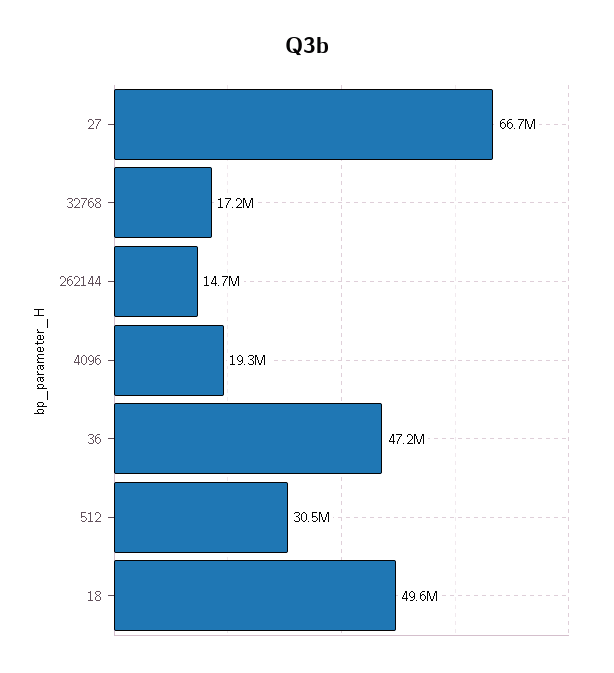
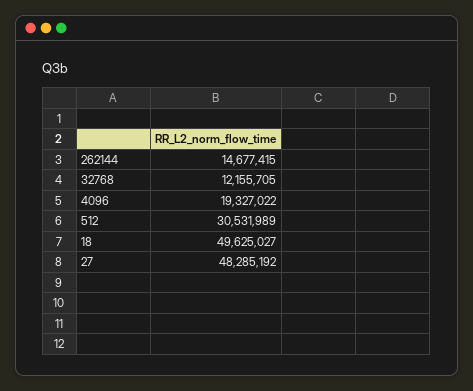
27: 66700000 -> 48285192
32768: 17200000 -> 12155705
36: 47200000 -> none

